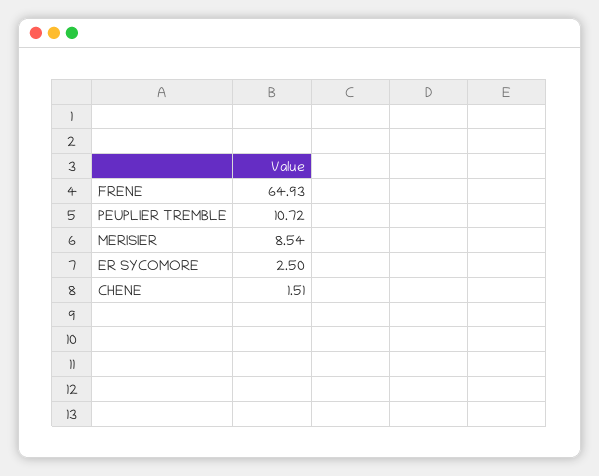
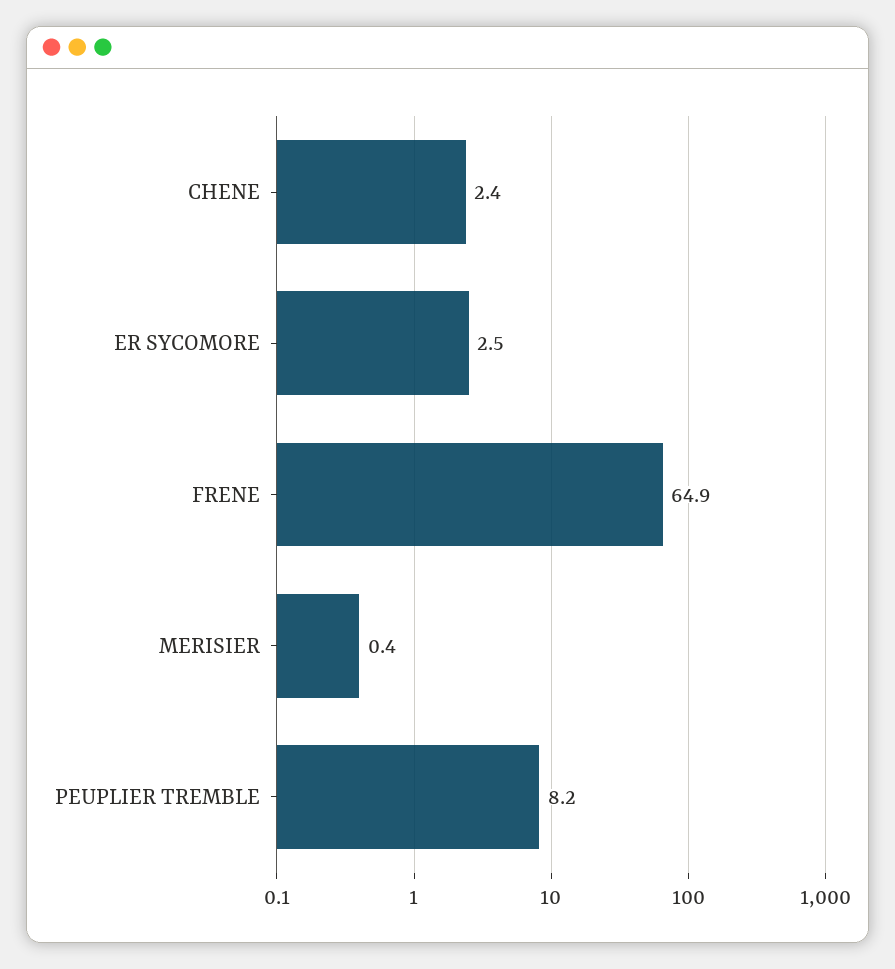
PEUPLIER TREMBLE: 10.72 -> 8.2
MERISIER: 8.54 -> 0.4
CHENE: 1.51 -> 2.4

